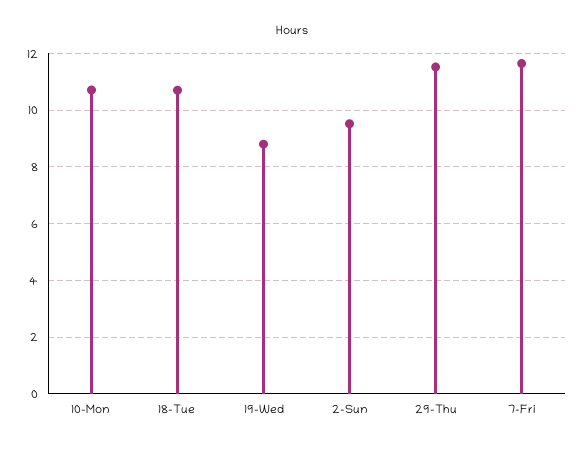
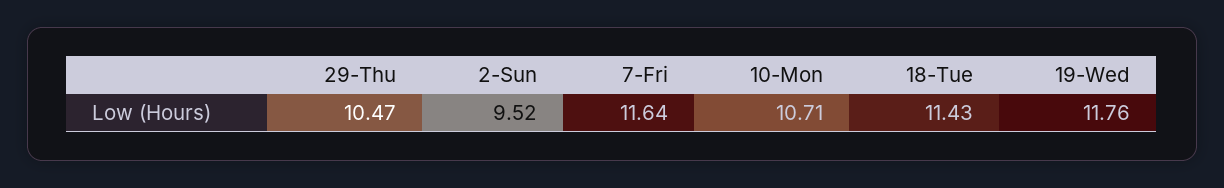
18-Tue: 10.75 -> 11.43
19-Wed: 8.75 -> 11.76
29-Thu: 11.5 -> 10.47

